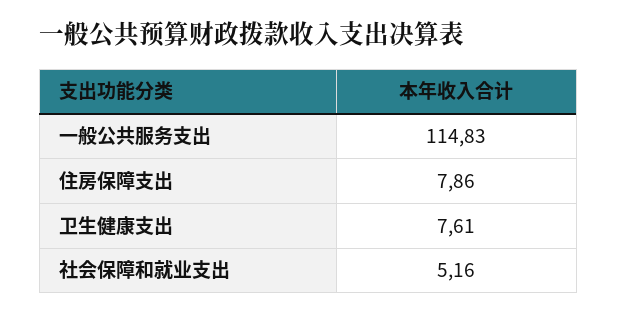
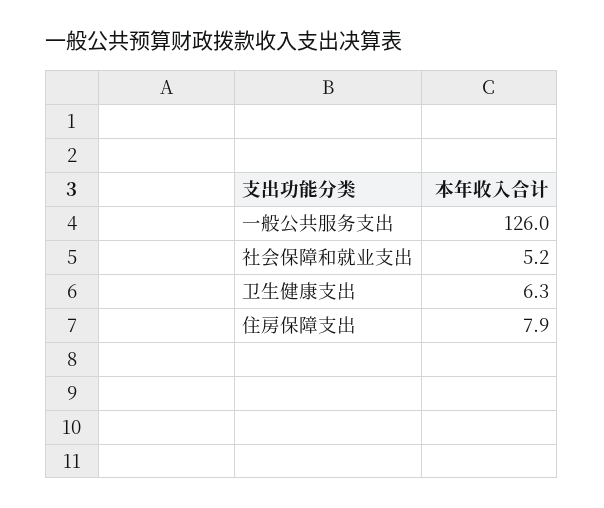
一般公共服务支出: 114.83 -> 126
卫生健康支出: 7.61 -> 6.3

